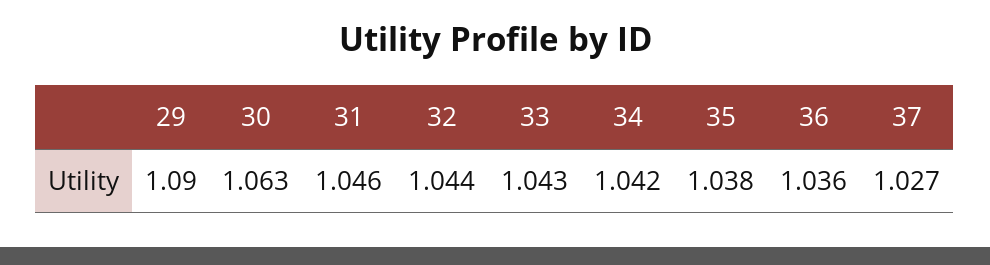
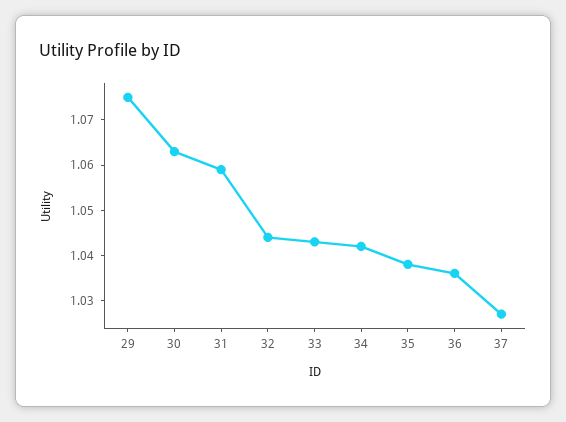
29: 1.09 -> 1.075
31: 1.046 -> 1.06

